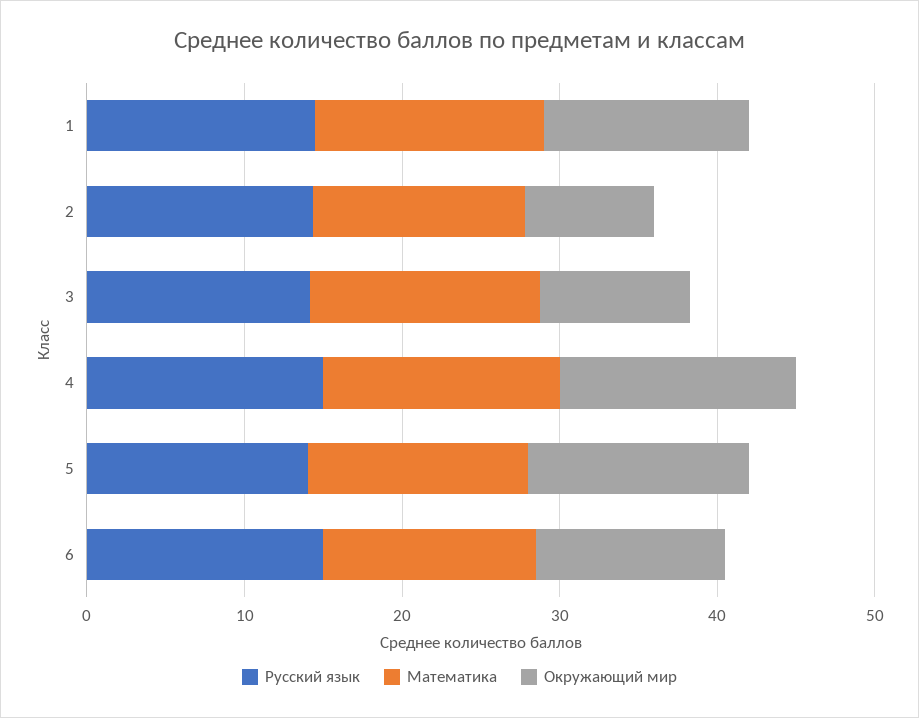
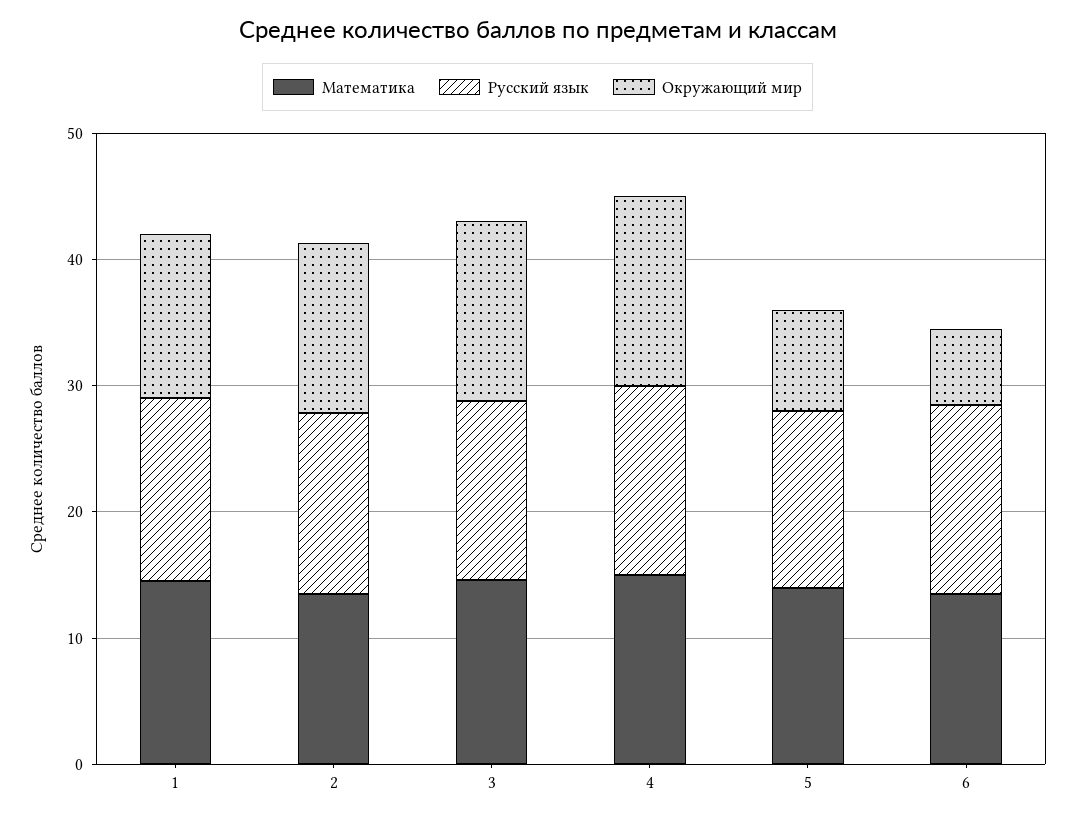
Окружающий мир, 2: 8 -> 14
Окружающий мир, 3: 10 -> 14
Окружающий мир, 5: 14 -> 8
Окружающий мир, 6: 12 -> 6

